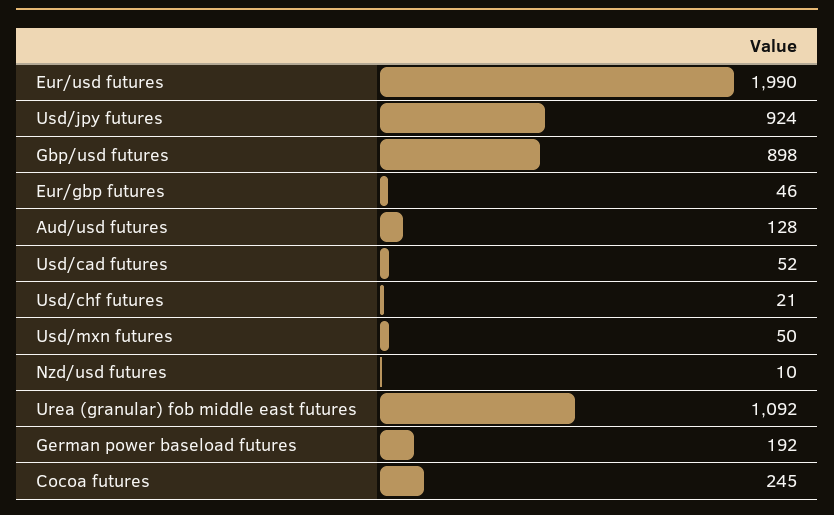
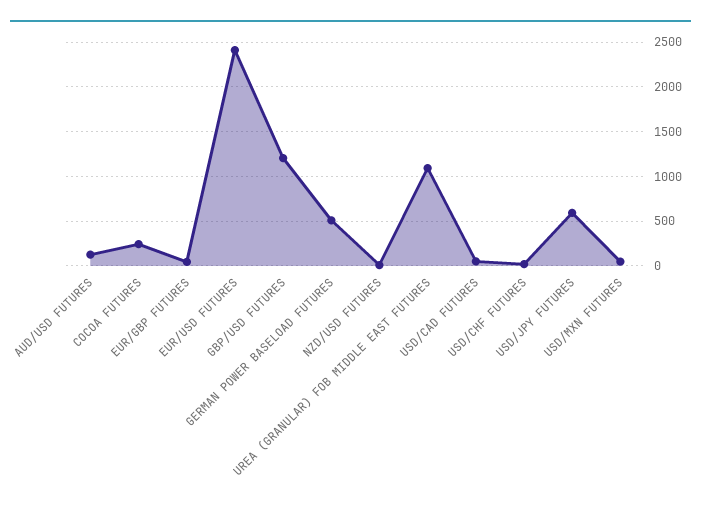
Eur/usd futures: 1990 -> 2400
Usd/jpy futures: 924 -> 600
Gbp/usd futures: 898 -> 1200
German power baseload futures: 192 -> 500

